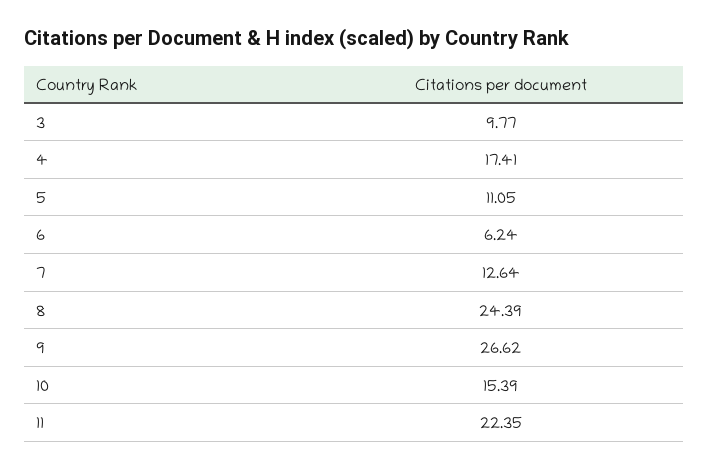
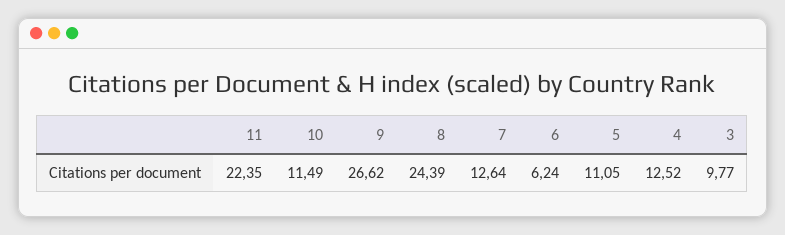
4: 17.41 -> 12.52
10: 15.39 -> 11.49

